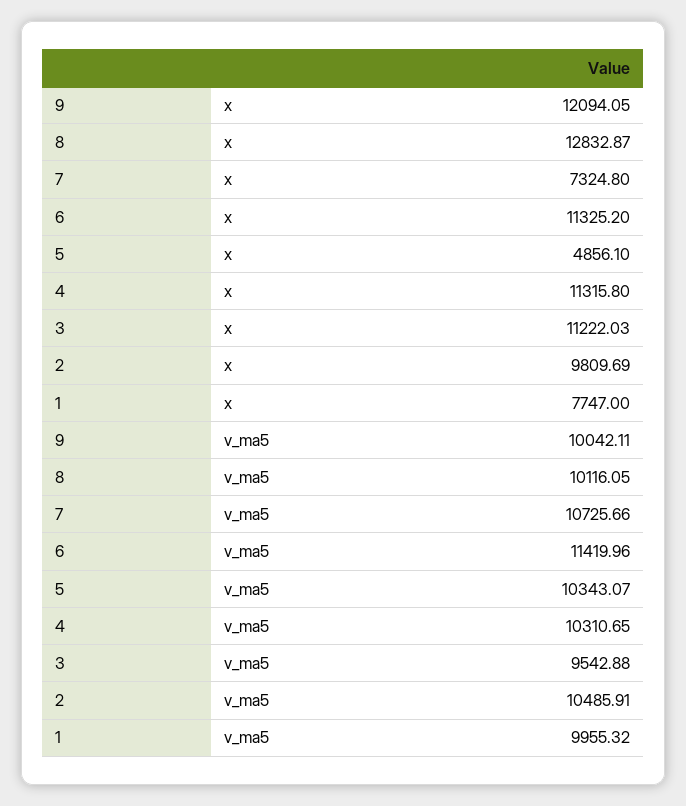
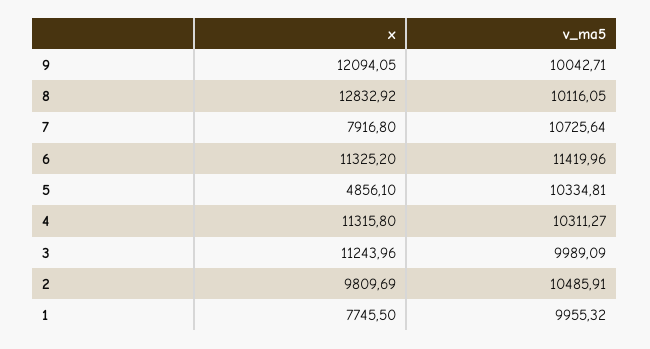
8, x: 12832.87 -> 12832.92
7, x: 7324.8 -> 7916.8
3, x: 11222.03 -> 11243.96
1, x: 7747 -> 7745.5
9, v_ma5: 10042.11 -> 10042.71
7, v_ma5: 10725.66 -> 10725.64
5, v_ma5: 10343.07 -> 10334.81
4, v_ma5: 10310.65 -> 10311.27
3, v_ma5: 9542.88 -> 9989.09

